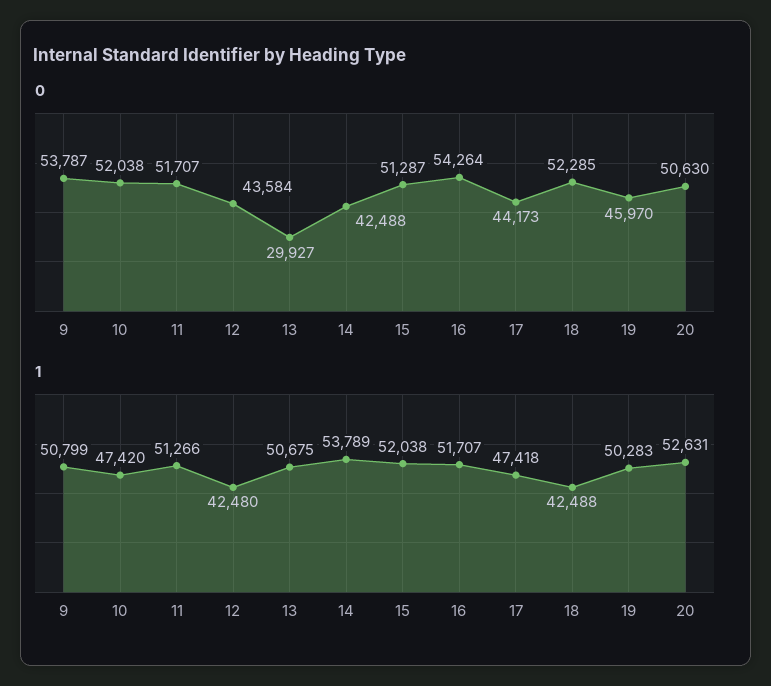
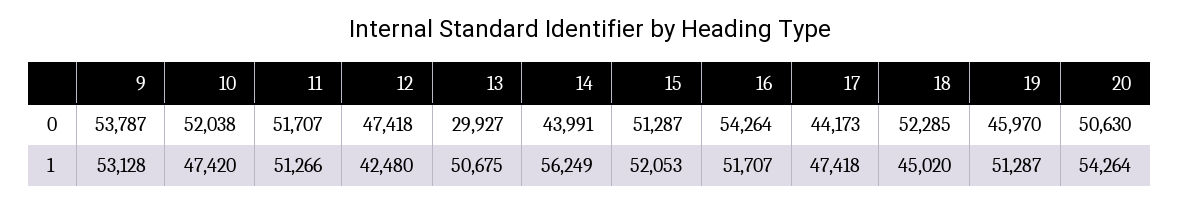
0, 12: 43584 -> 47418
0, 14: 42488 -> 43991
1, 9: 50799 -> 53128
1, 14: 53789 -> 56249
1, 15: 52038 -> 52053
1, 18: 42488 -> 45020
1, 19: 50283 -> 51287
1, 20: 52631 -> 54264

